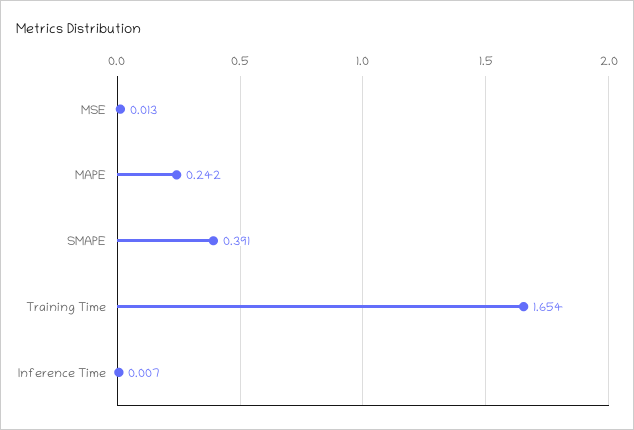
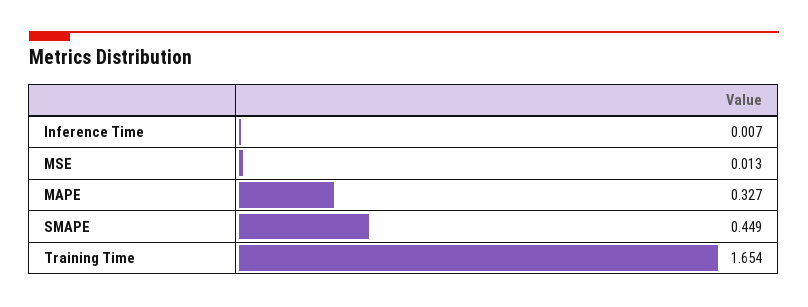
MAPE: 0.242 -> 0.327
SMAPE: 0.391 -> 0.449

